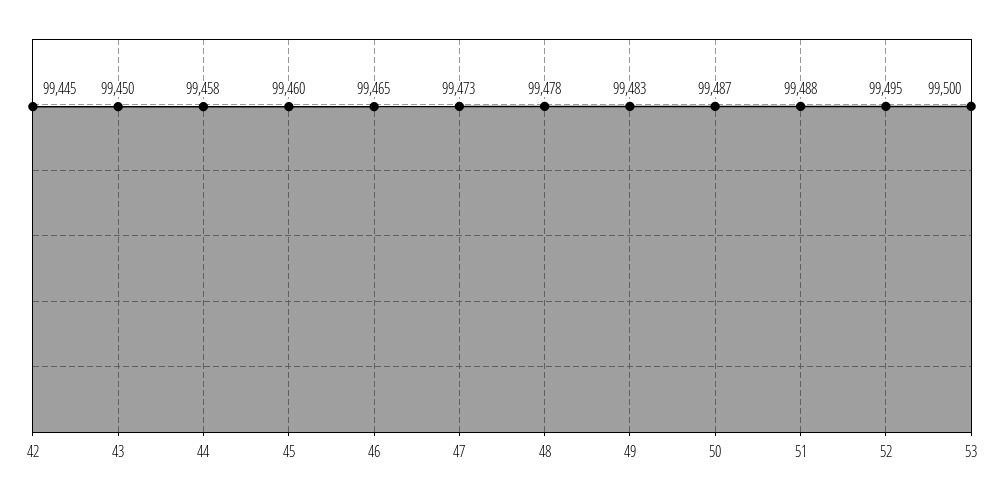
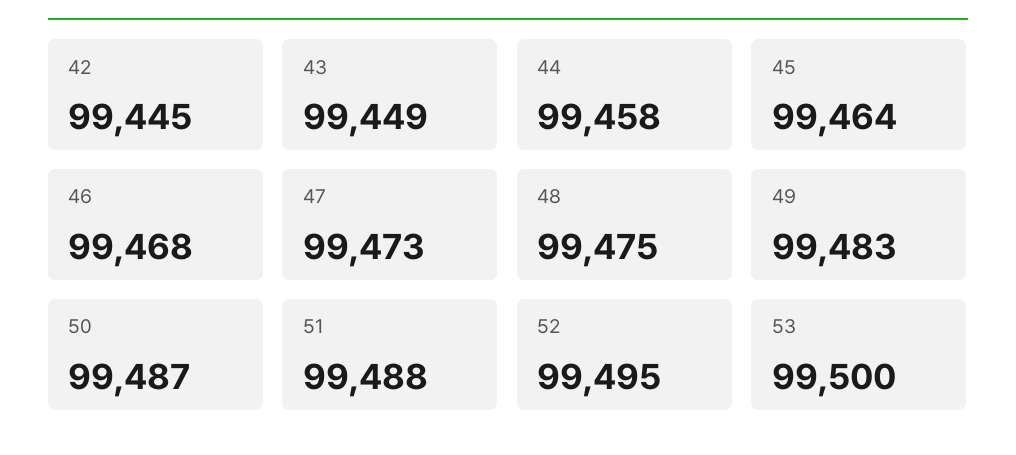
43: 99450 -> 99449
45: 99460 -> 99464
46: 99465 -> 99468
48: 99478 -> 99475

